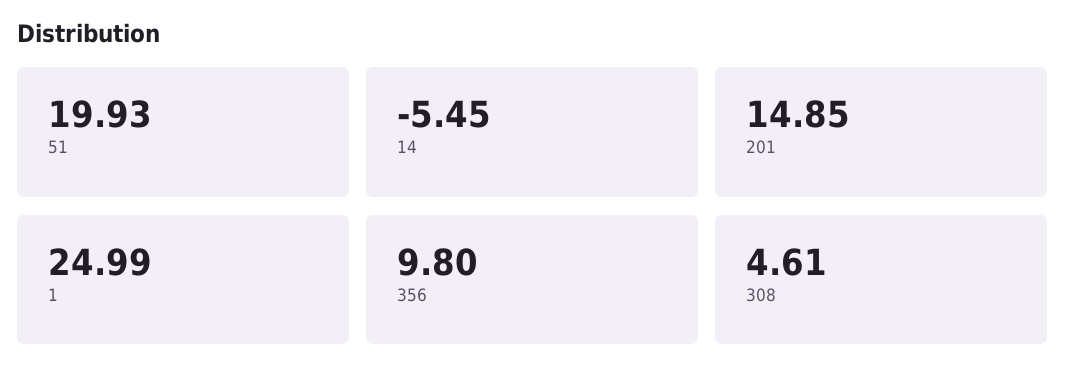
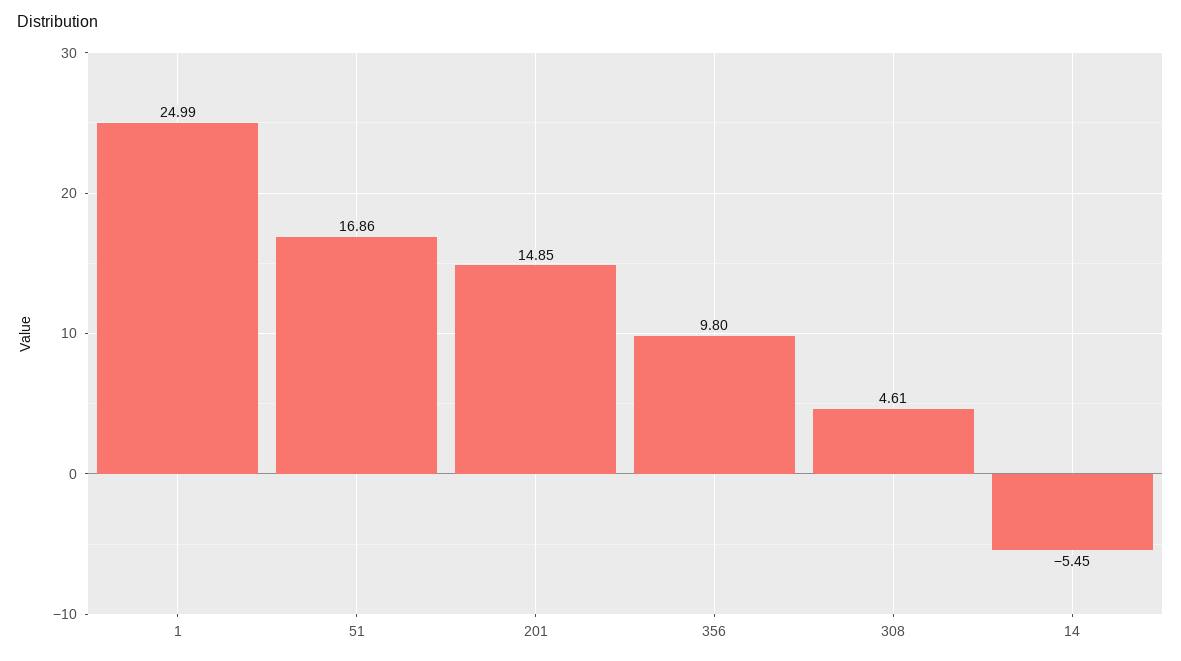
51: 19.93 -> 16.86

